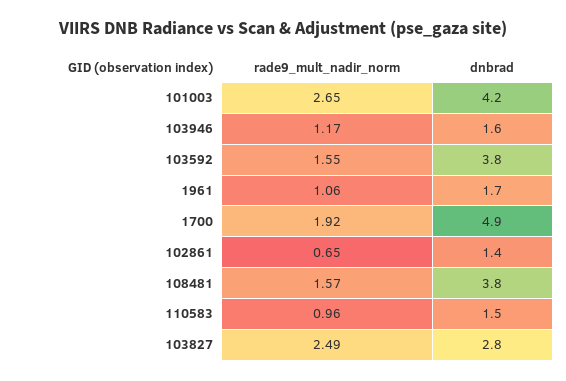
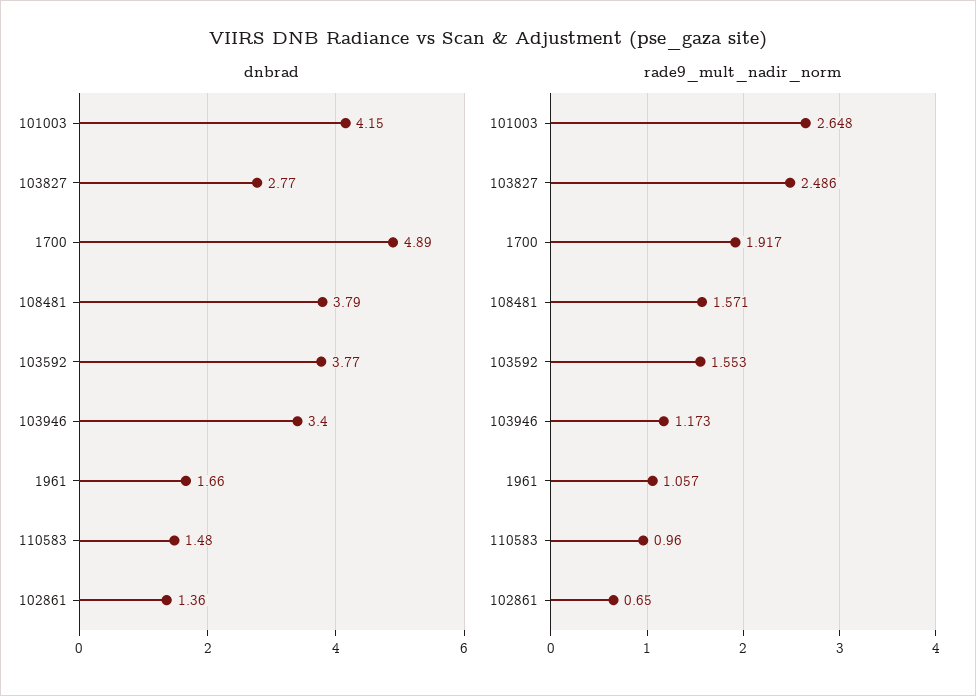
dnbrad, 103946: 1.6 -> 3.4

